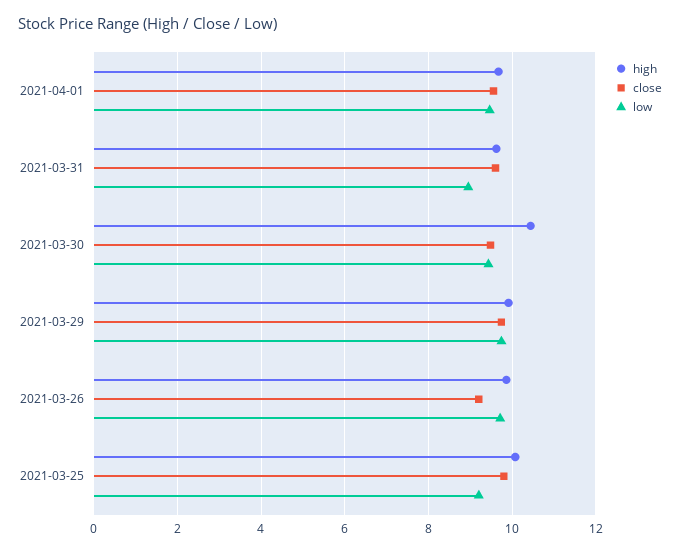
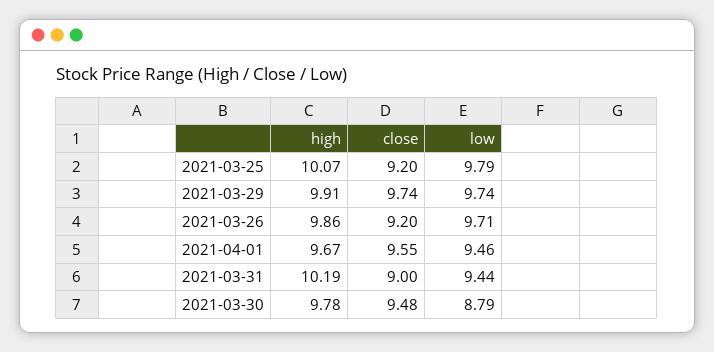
high, 2021-03-31: 9.6 -> 10.19
close, 2021-03-31: 9.6 -> 9
low, 2021-03-31: 9 -> 9.44
high, 2021-03-30: 10.4 -> 9.78
low, 2021-03-30: 9.4 -> 8.79
close, 2021-03-25: 9.8 -> 9.2
low, 2021-03-25: 9.2 -> 9.79

